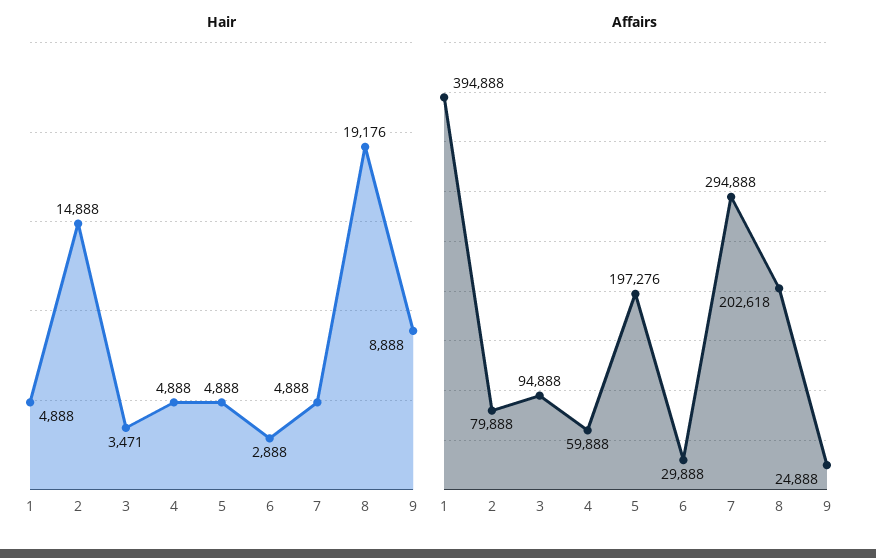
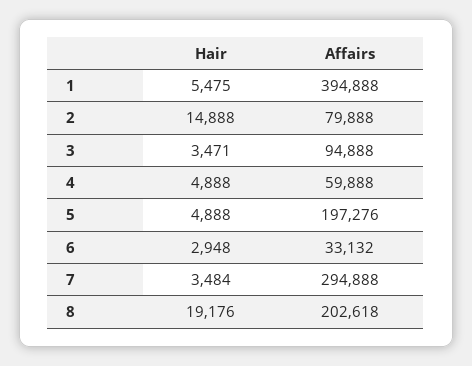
Hair, 1: 4888 -> 5475
Hair, 6: 2888 -> 2948
Hair, 7: 4888 -> 3484
Hair, 9: 8888 -> none
Affairs, 6: 29888 -> 33132
Affairs, 9: 24888 -> none

